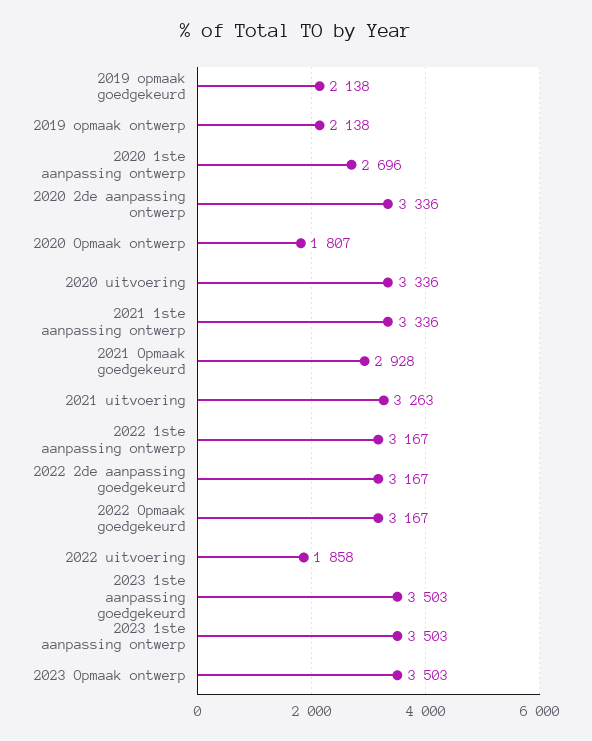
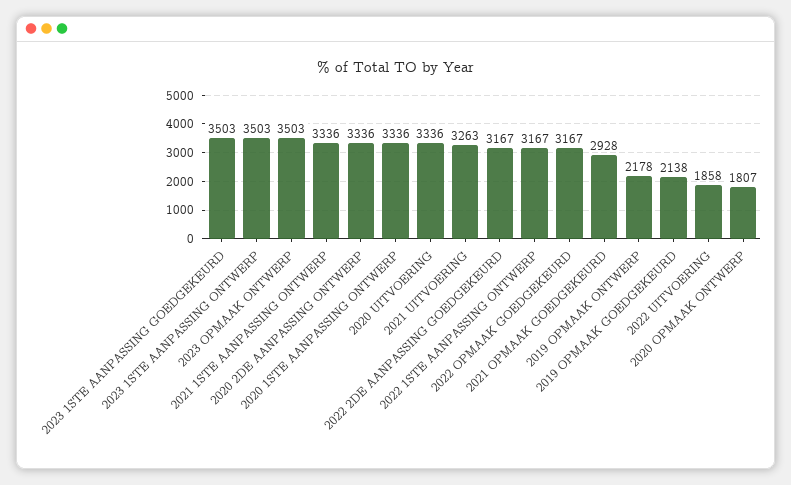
2019 opmaak ontwerp: 2138 -> 2178
2020 1ste aanpassing ontwerp: 2696 -> 3336

